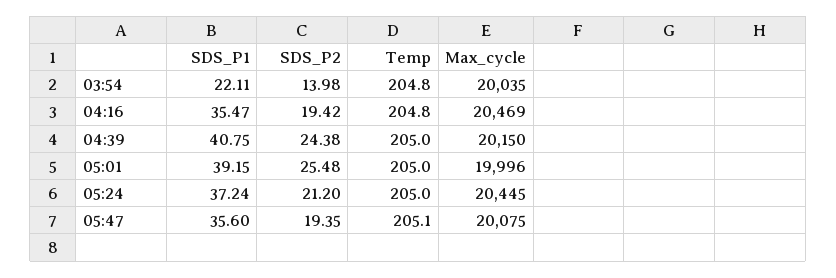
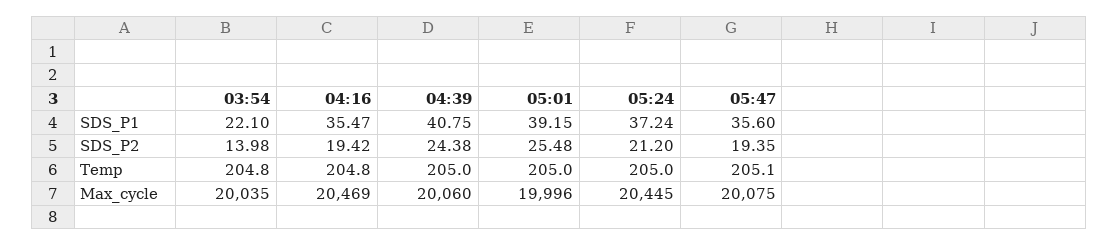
SDS_P1, 03:54: 22.11 -> 22.1
Max_cycle, 04:39: 20150 -> 20060

